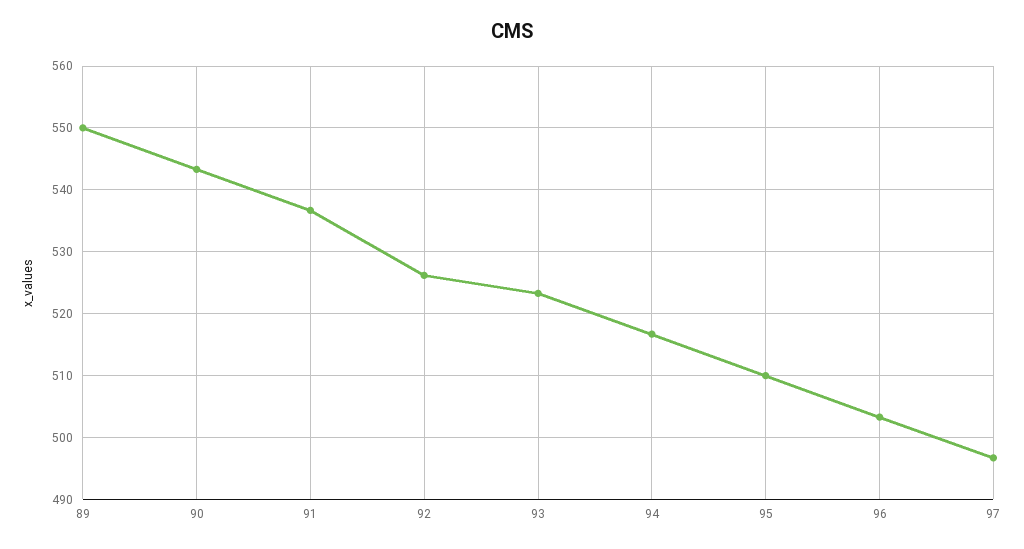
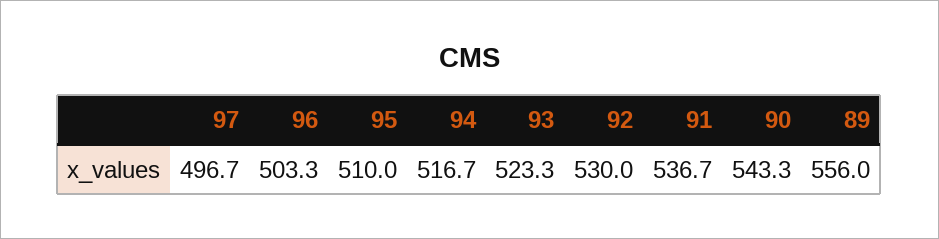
89: 550 -> 556
92: 526 -> 530

